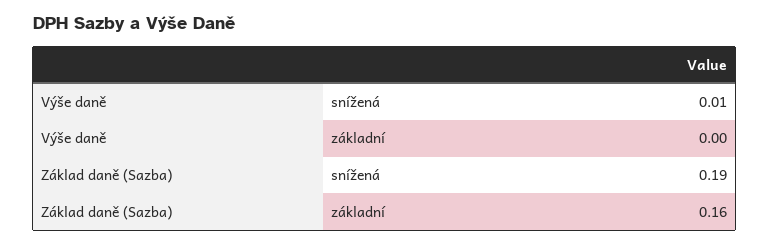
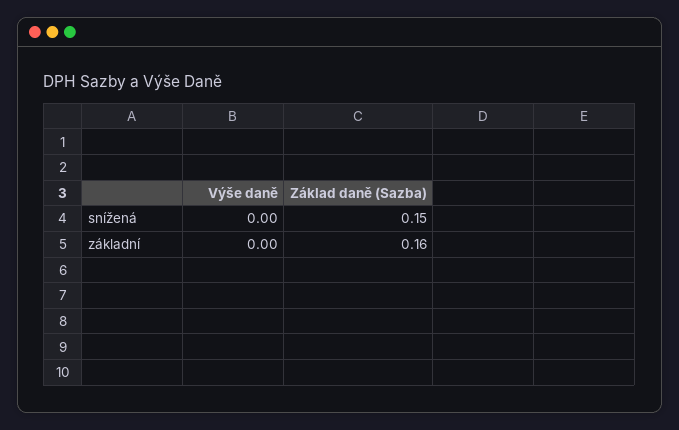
Výše daně, snížená: 0.01 -> 0
Základ daně (Sazba), snížená: 0.19 -> 0.15

